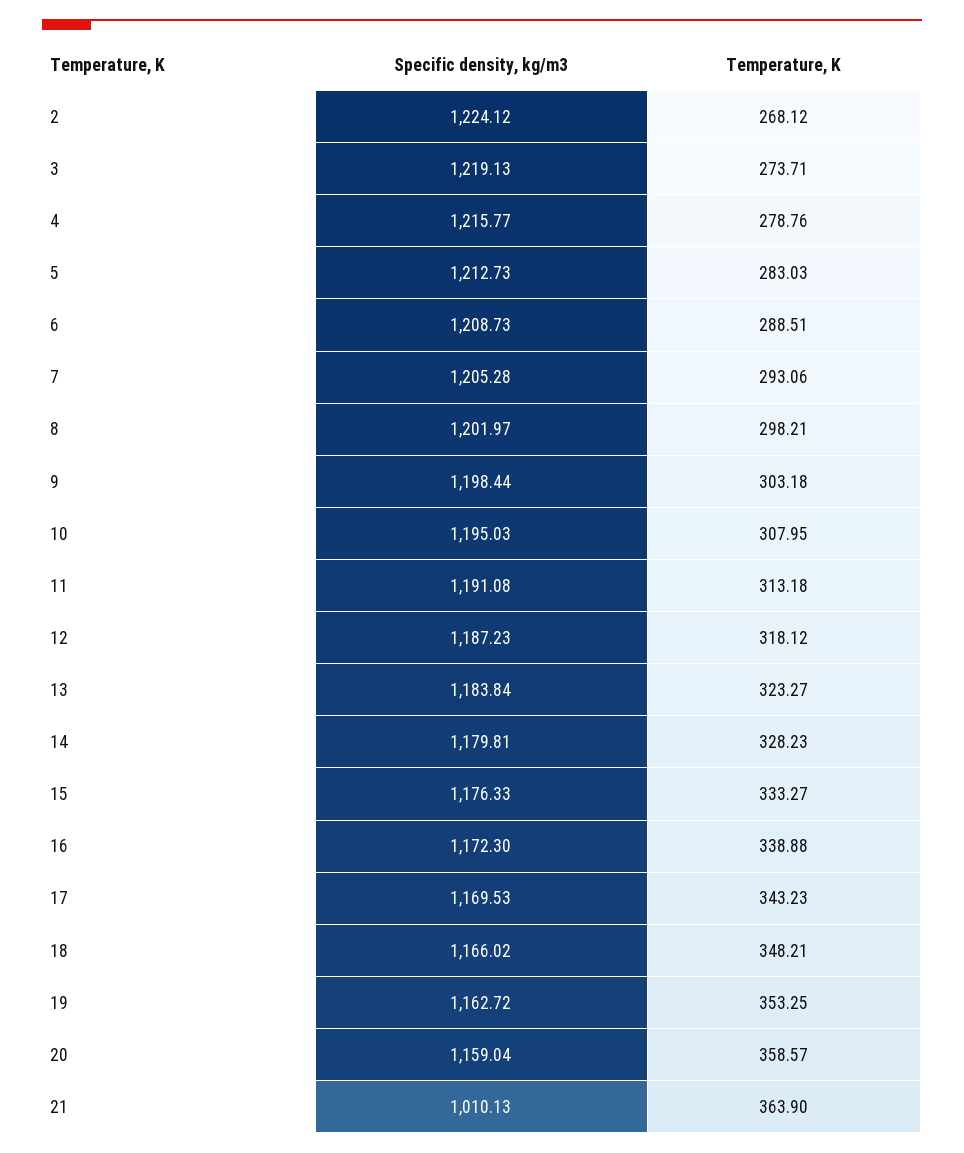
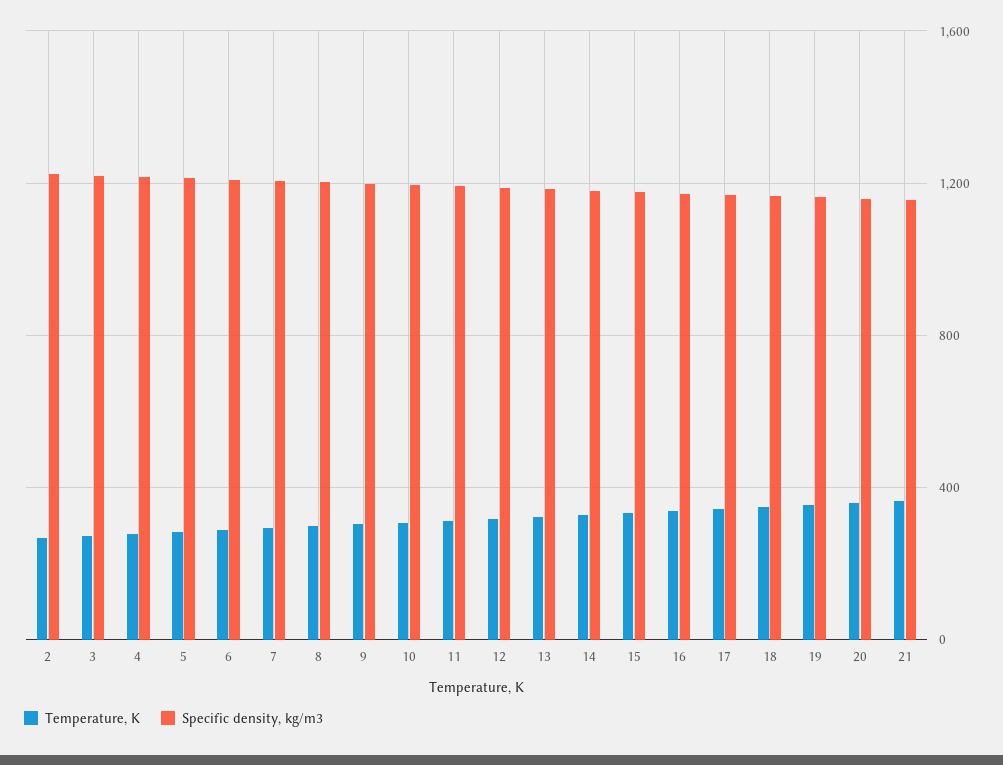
Specific density, kg/m3, 21: 1010.13 -> 1150

